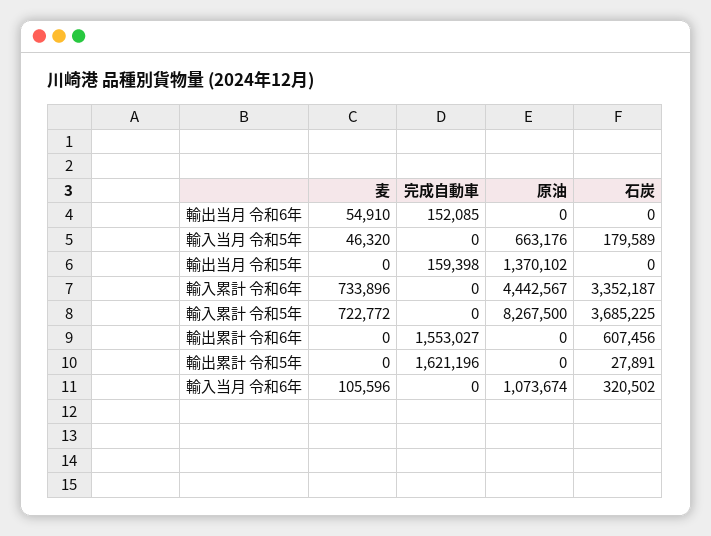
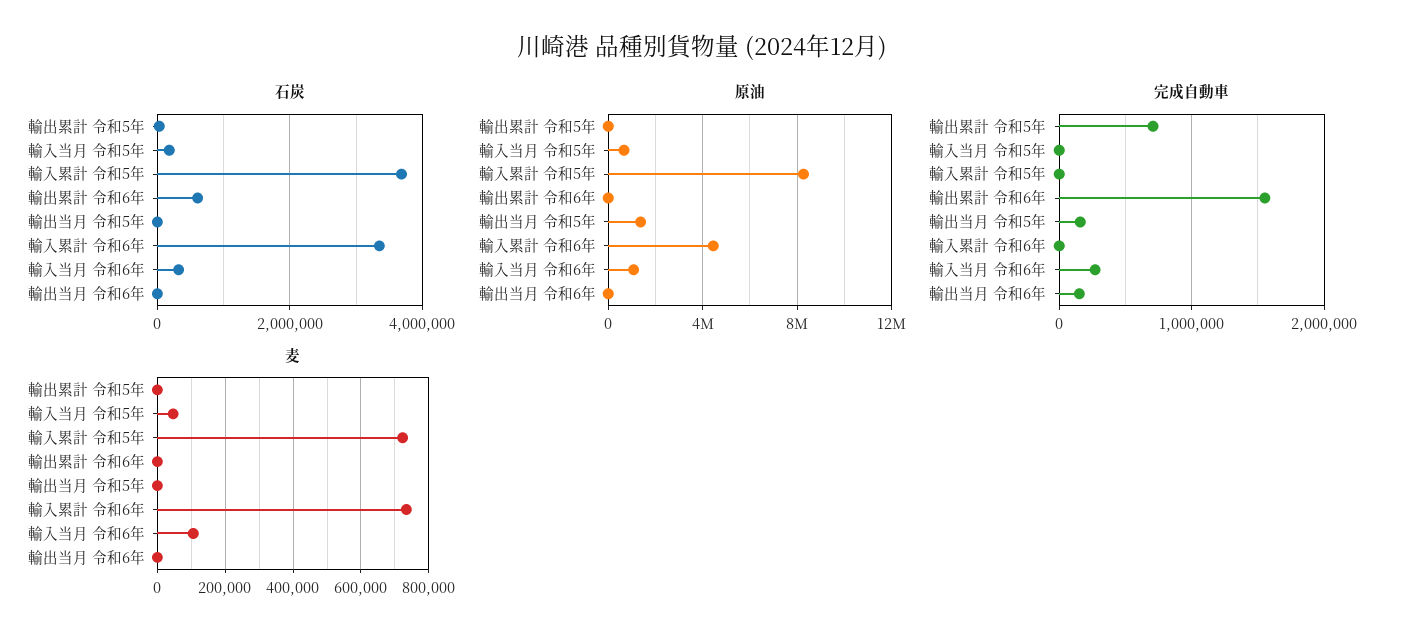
麦, 輸出当月 令和6年: 54910 -> 0
完成自動車, 輸出累計 令和5年: 1621196 -> 700000
完成自動車, 輸入当月 令和6年: 0 -> 300000

